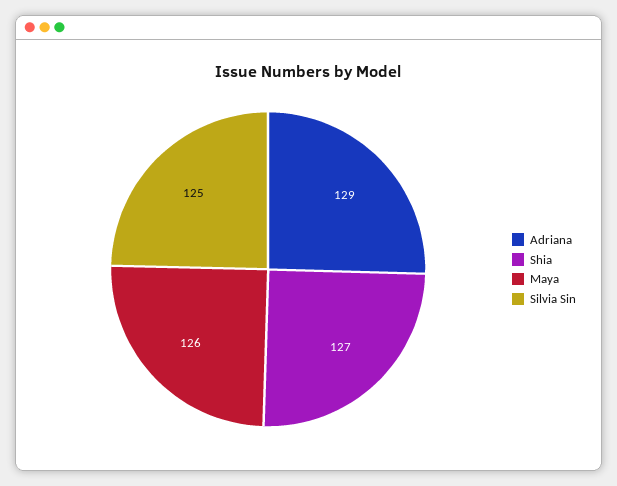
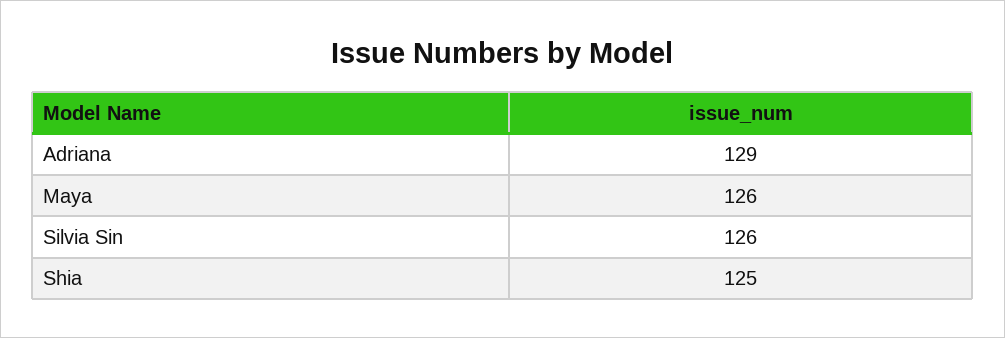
Shia: 127 -> 125
Silvia Sin: 125 -> 126

